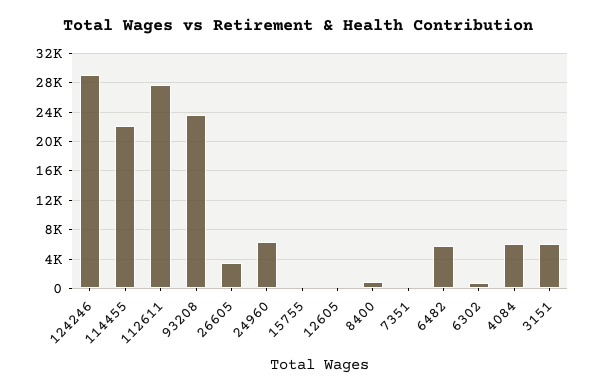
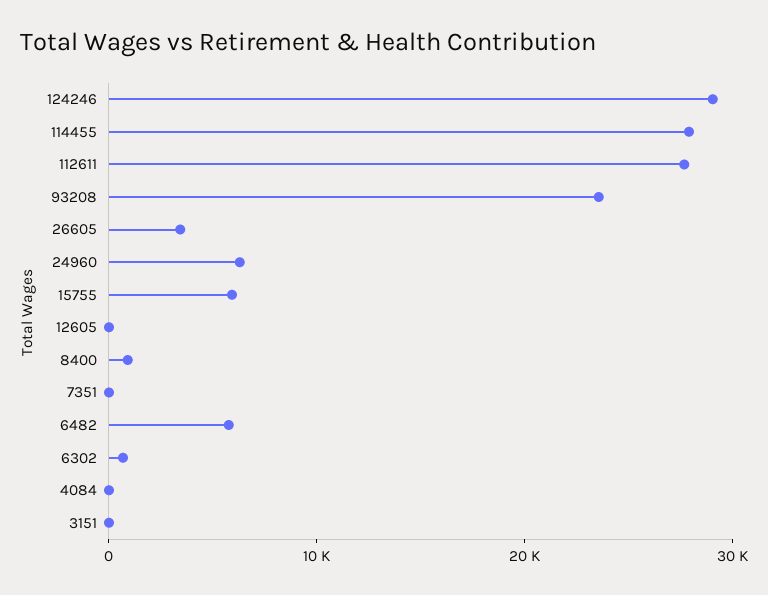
114455: 22000 -> 28000
15755: 0 -> 6000
4084: 6000 -> 0
3151: 6000 -> 0

